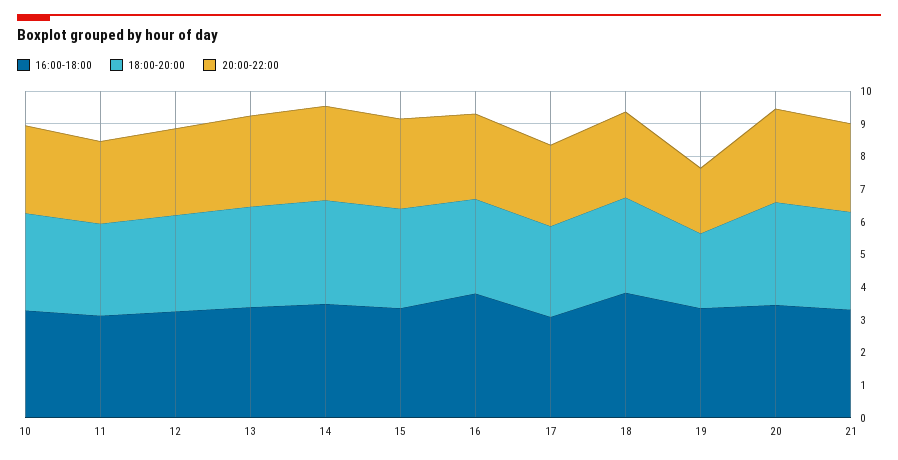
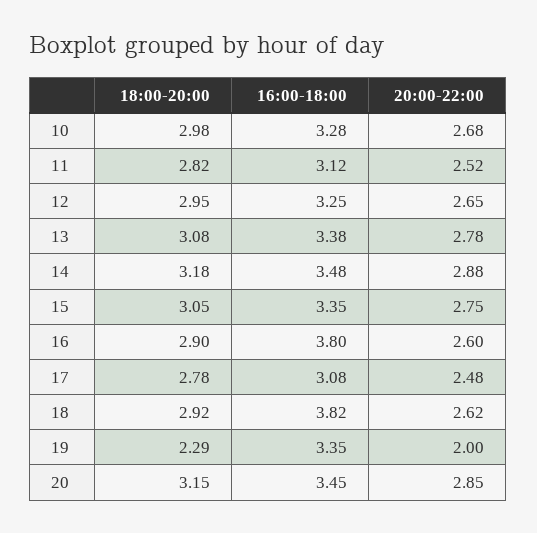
16:00-18:00, 21: 3.25 -> none
18:00-20:00, 21: 3 -> none
20:00-22:00, 21: 2.75 -> none

